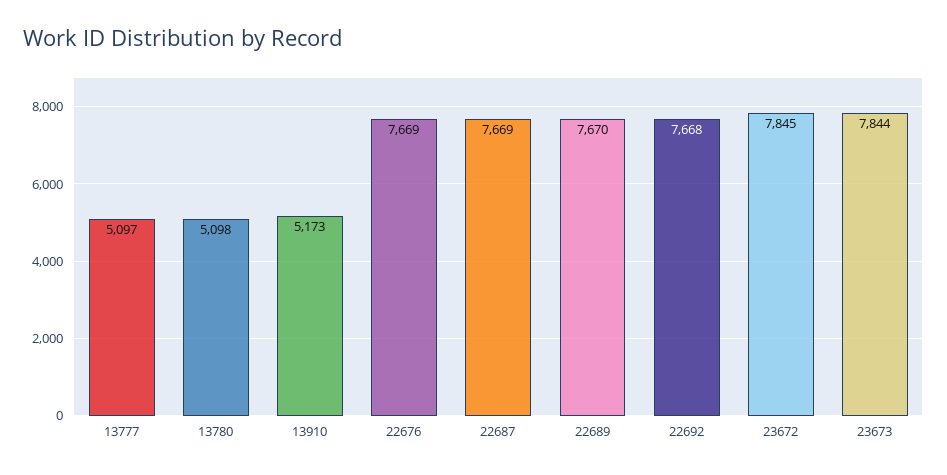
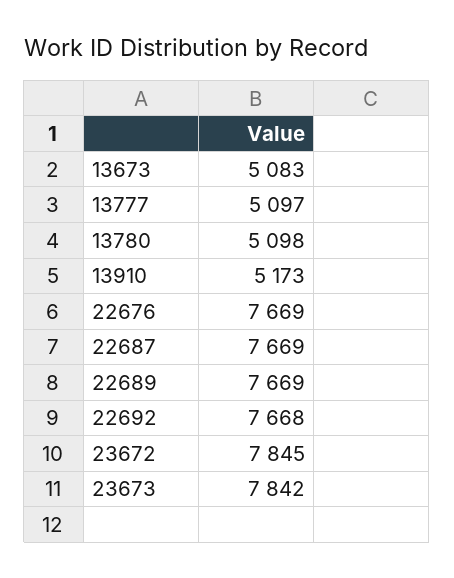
22689: 7670 -> 7669
23673: 7844 -> 7842
13673: none -> 5083

